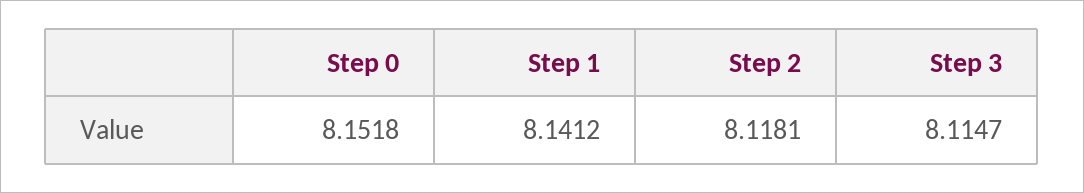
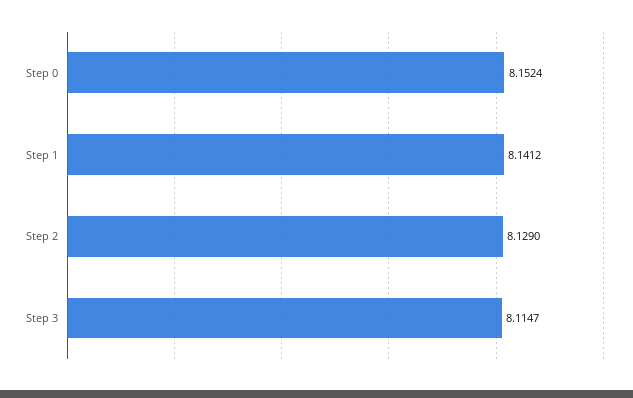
Step 0: 8.1518 -> 8.1524
Step 2: 8.1181 -> 8.129

